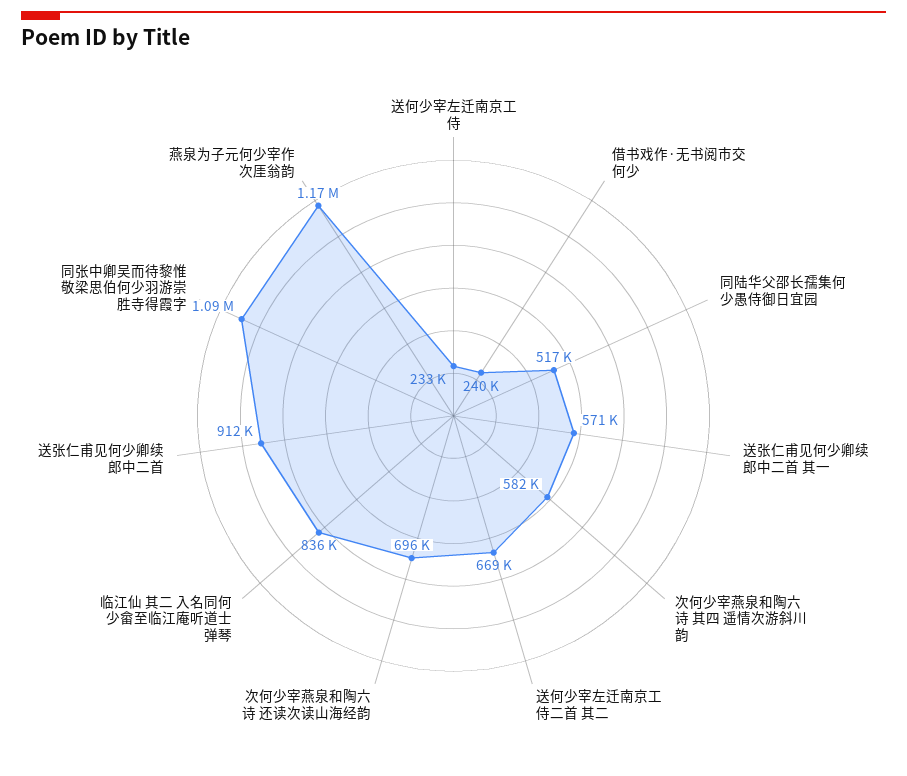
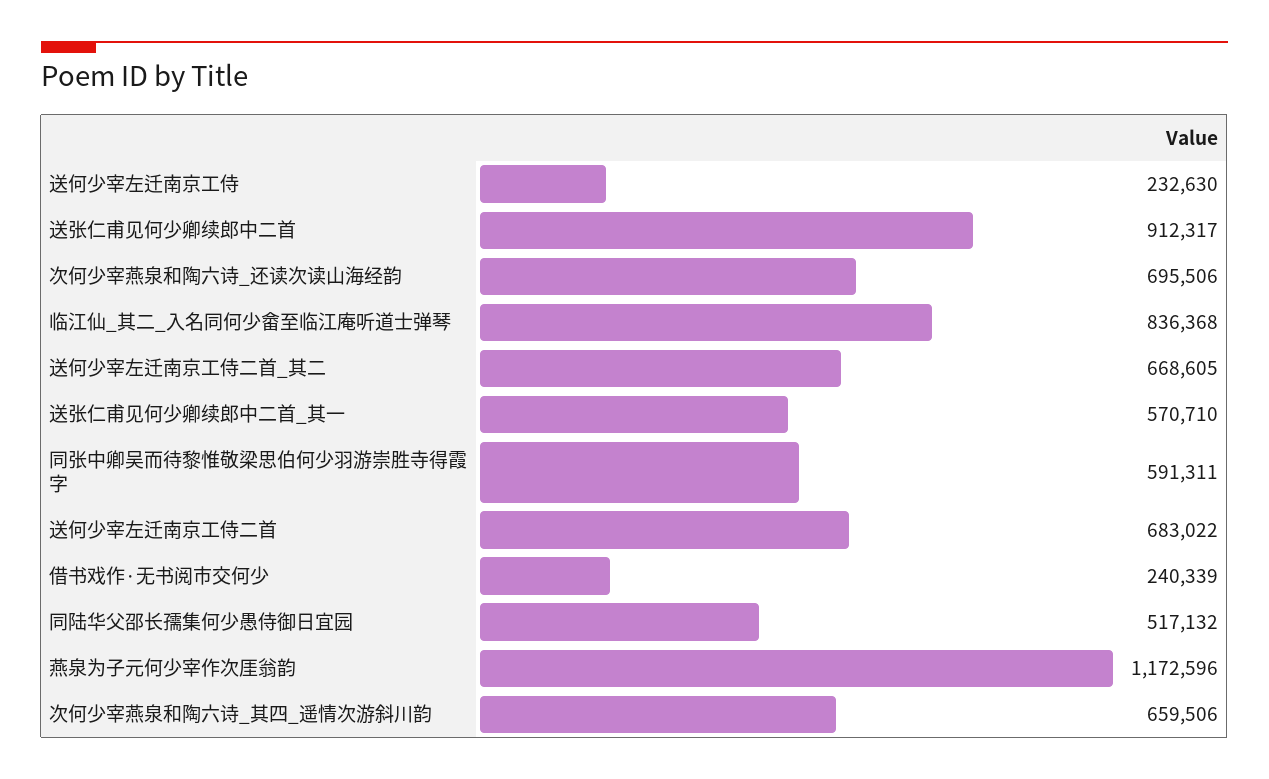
次何少宰燕泉和陶六诗 其四 遥情次游斜川韵: 582000 -> 659506
同张中卿吴而待黎惟敬梁思伯何少羽游崇胜寺得霞字: 1090000 -> 591311
送何少宰左迁南京工侍二首: none -> 683022

